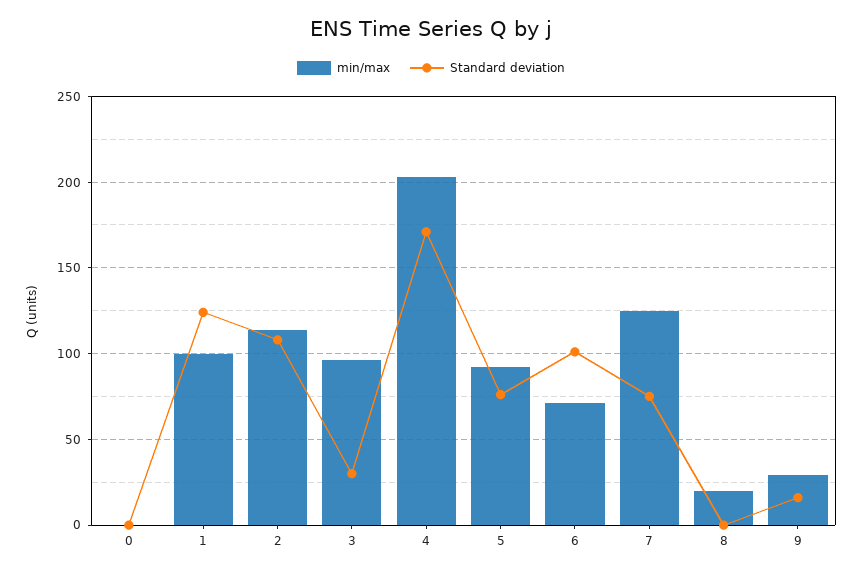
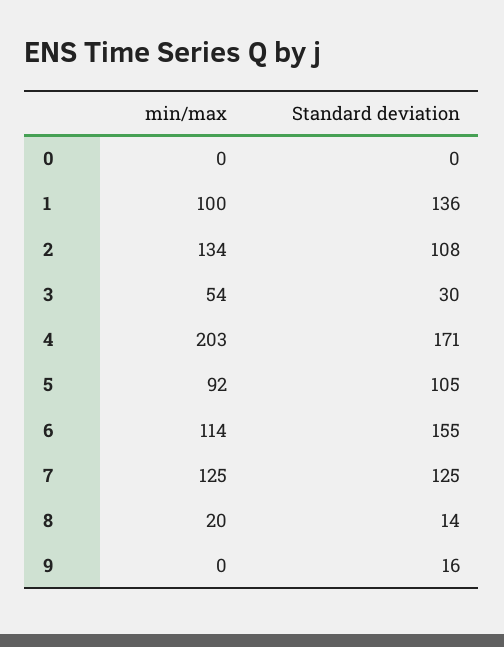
Standard deviation, 1: 125 -> 136
min/max, 2: 115 -> 134
min/max, 3: 95 -> 54
Standard deviation, 5: 75 -> 105
min/max, 6: 70 -> 114
Standard deviation, 6: 100 -> 155
Standard deviation, 7: 75 -> 125
Standard deviation, 8: 0 -> 14
min/max, 9: 30 -> 0

